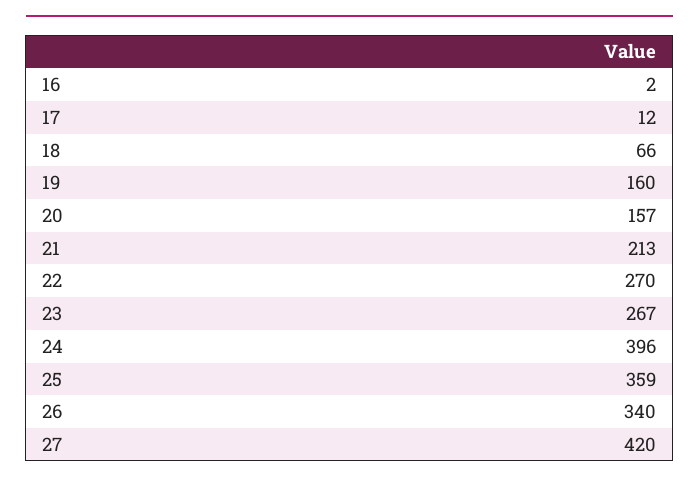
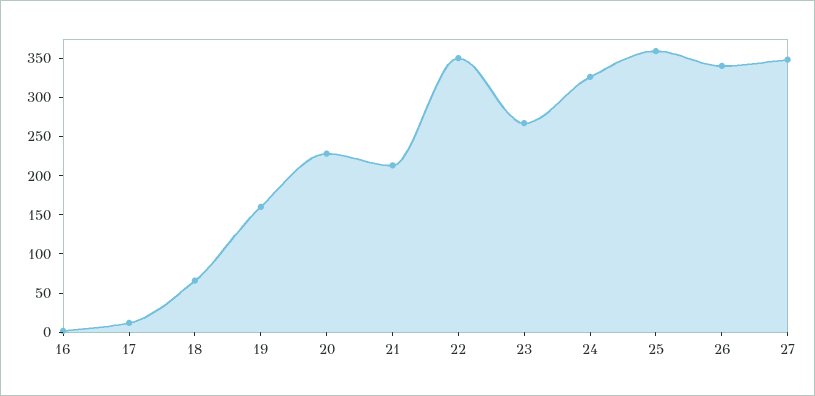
20: 157 -> 225
22: 270 -> 350
24: 396 -> 325
27: 420 -> 350

